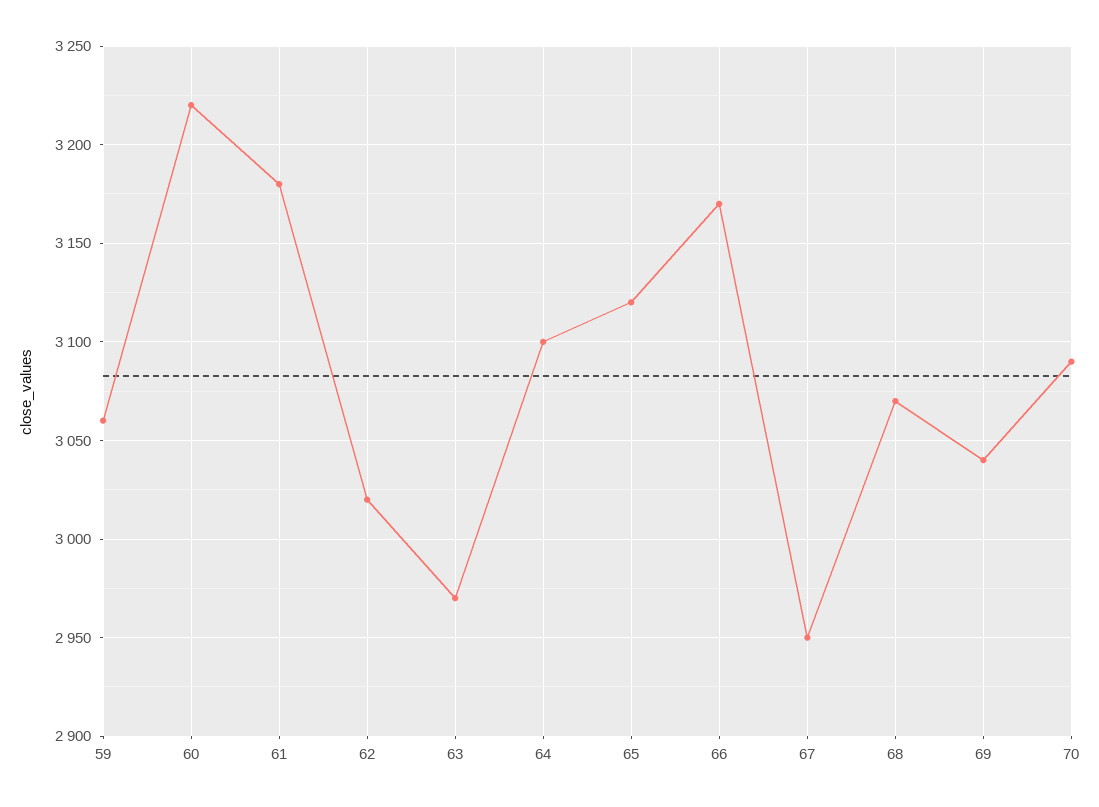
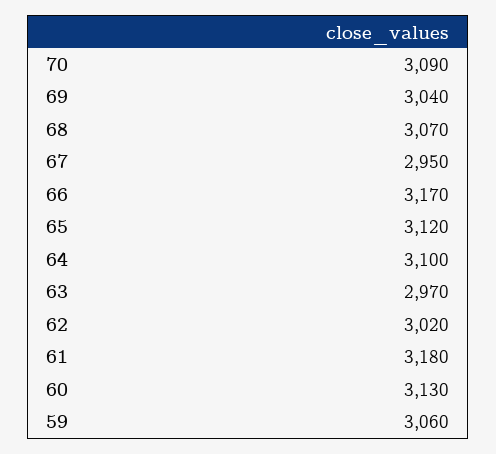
60: 3220 -> 3130

